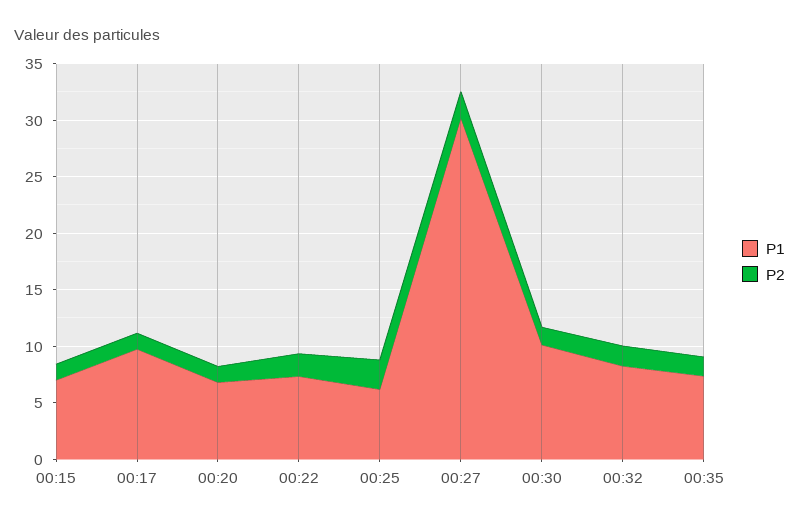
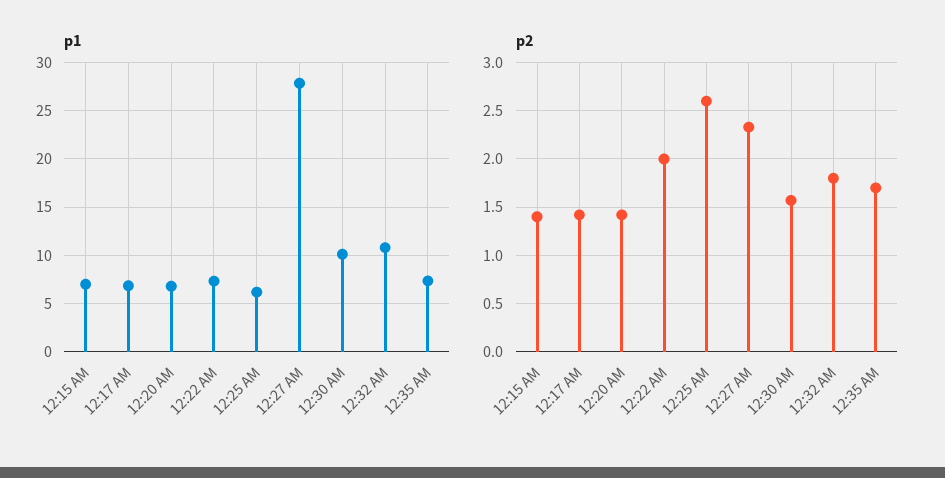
P1, 00:17: 10 -> 7
P1, 00:27: 30 -> 28
P1, 00:32: 8 -> 11

